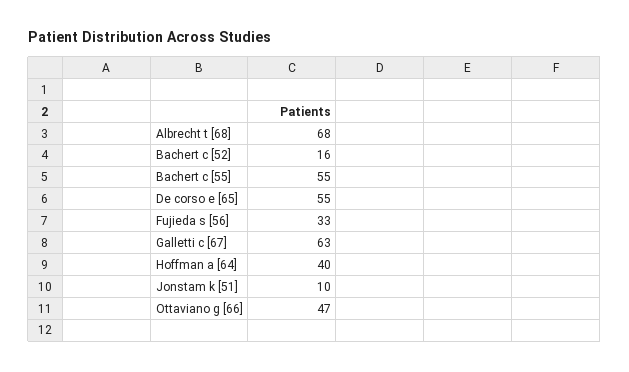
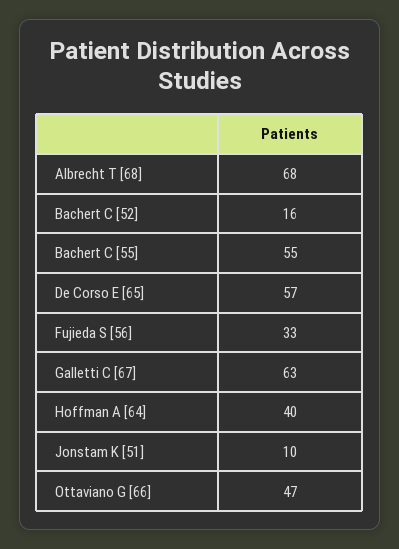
De corso e [65]: 55 -> 57

